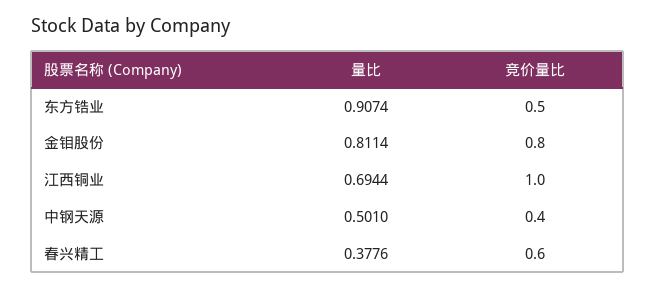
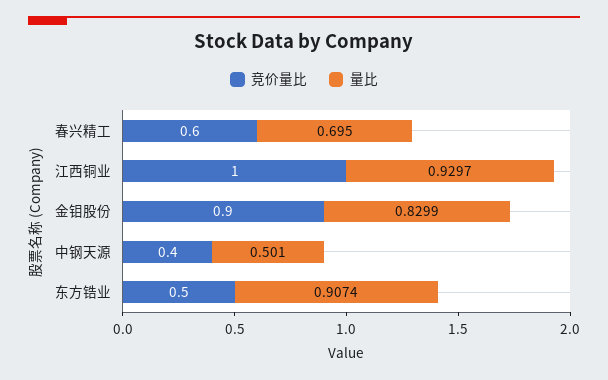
量比, 金钼股份: 0.8114 -> 0.8299
竞价量比, 金钼股份: 0.8 -> 0.9
量比, 江西铜业: 0.6944 -> 0.9297
量比, 春兴精工: 0.3776 -> 0.695

